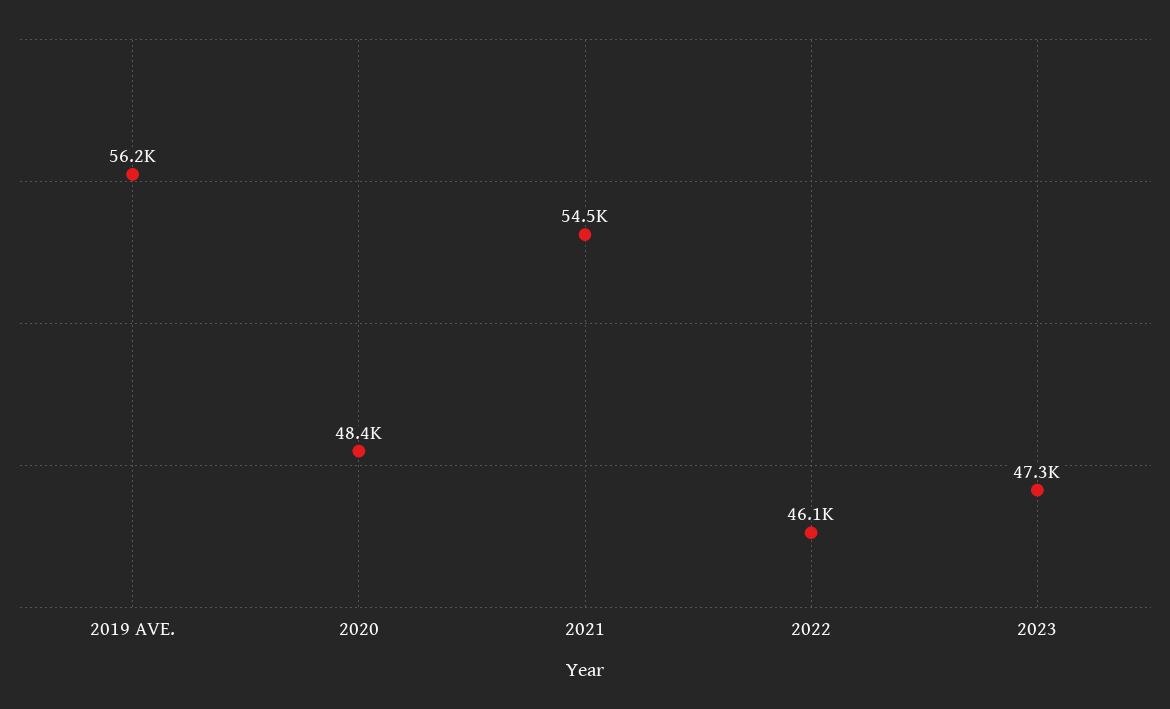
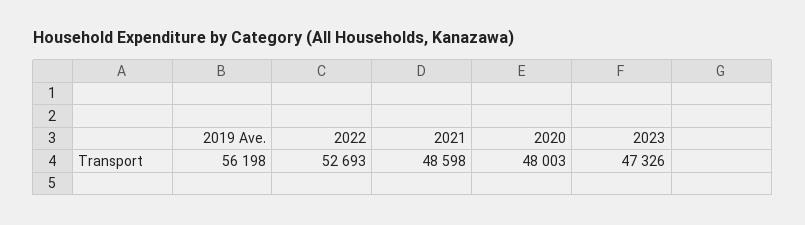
2020: 48400 -> 48003
2021: 54500 -> 48598
2022: 46100 -> 52693

